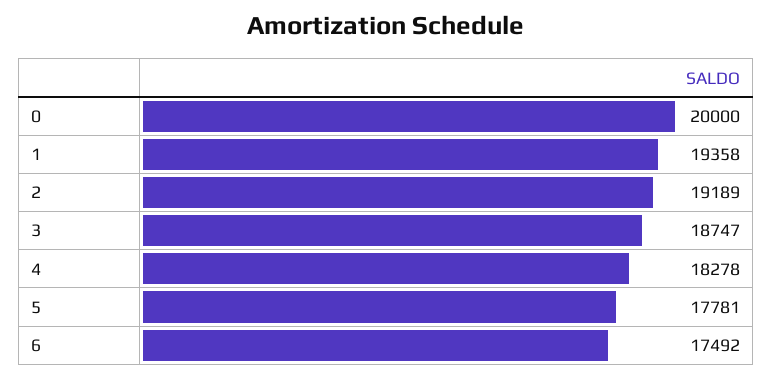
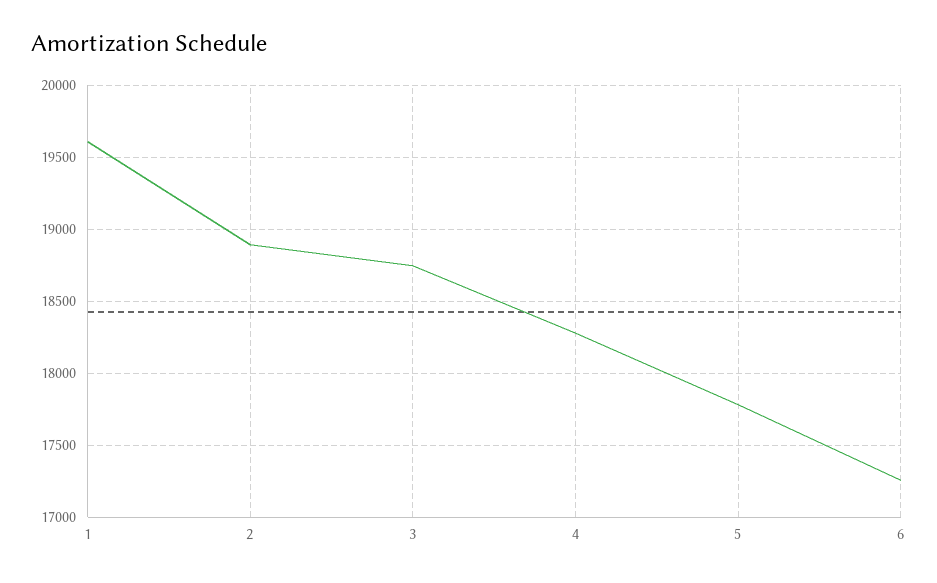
0: 20000 -> none
1: 19358 -> 19600
2: 19189 -> 18900
6: 17492 -> 17250

